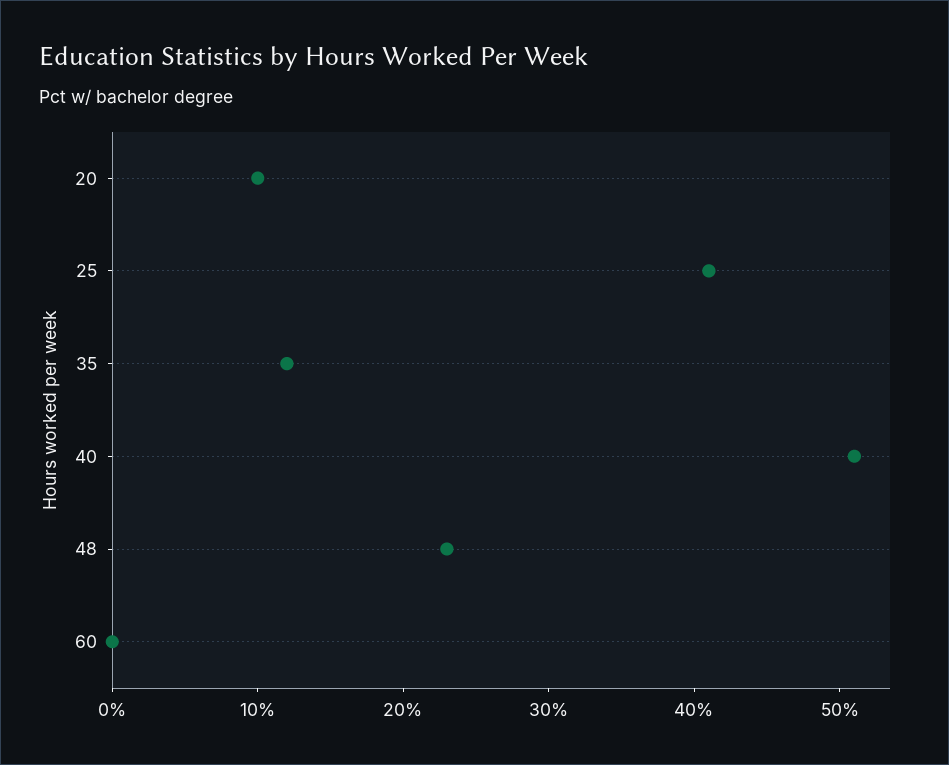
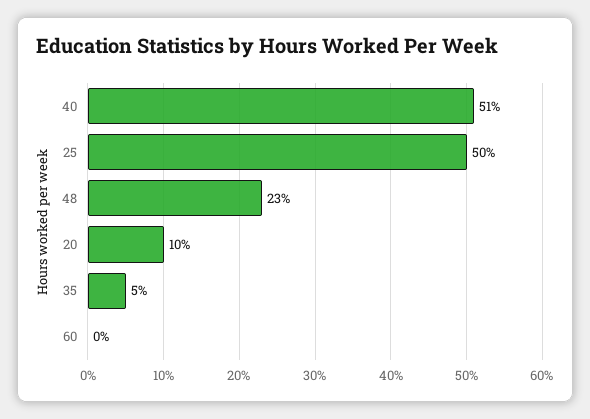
25: 41 -> 50
35: 12 -> 5

